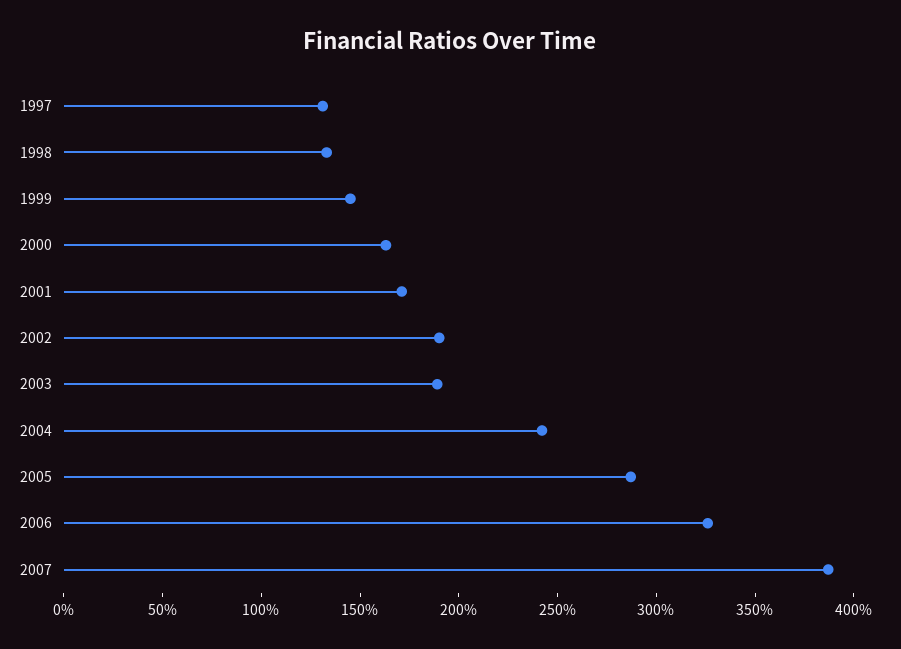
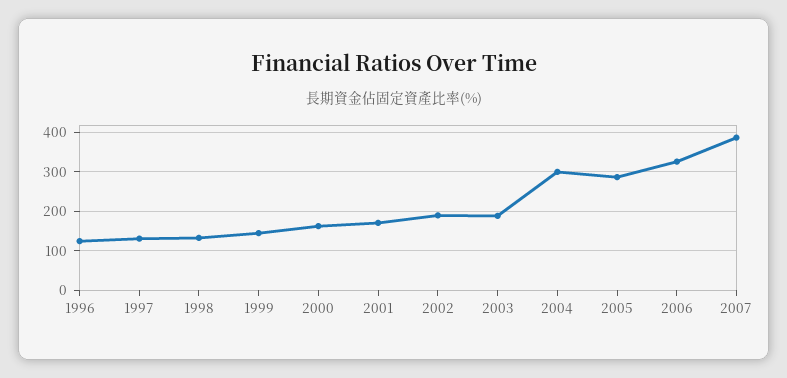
2004: 240 -> 300
1996: none -> 120

